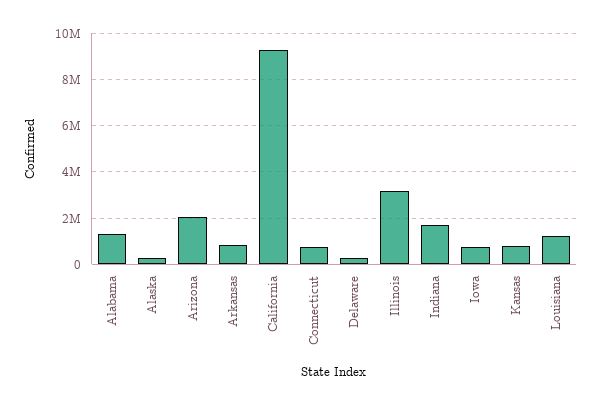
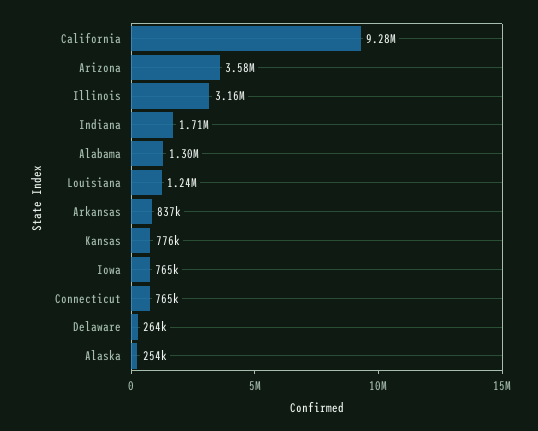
Arizona: 2000000 -> 3580000

